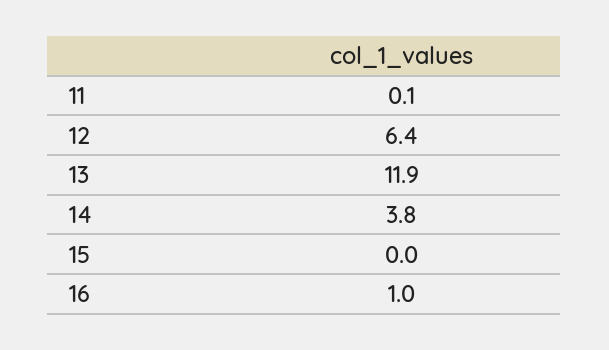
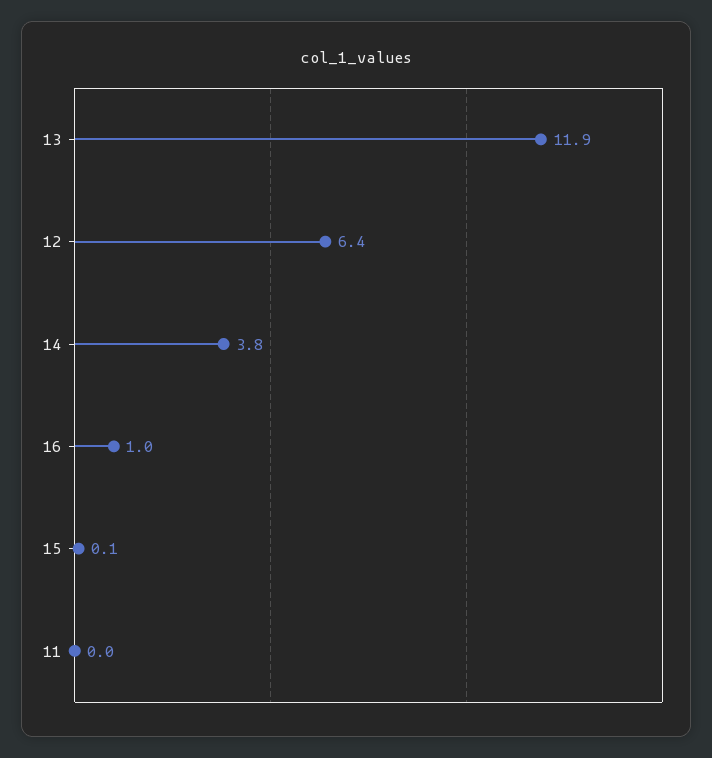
11: 0.1 -> 0
15: 0 -> 0.1

